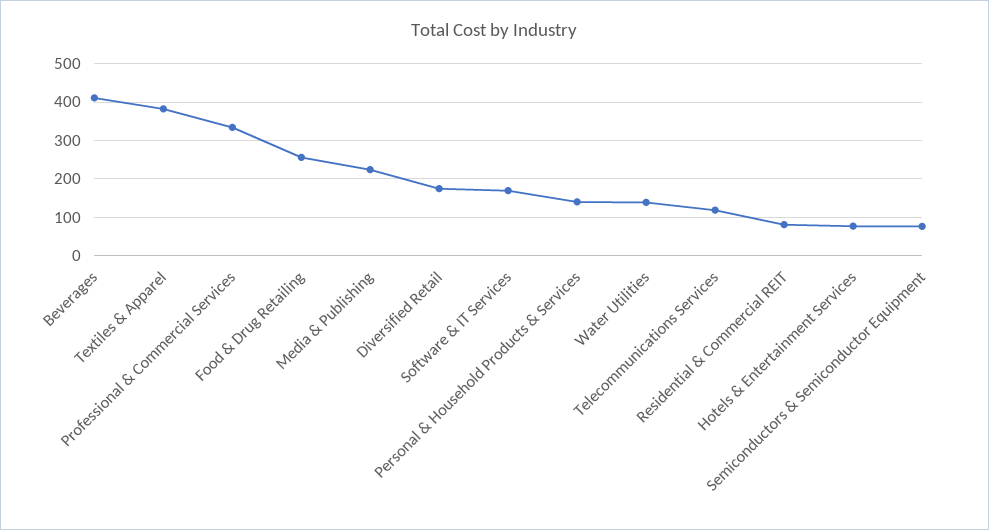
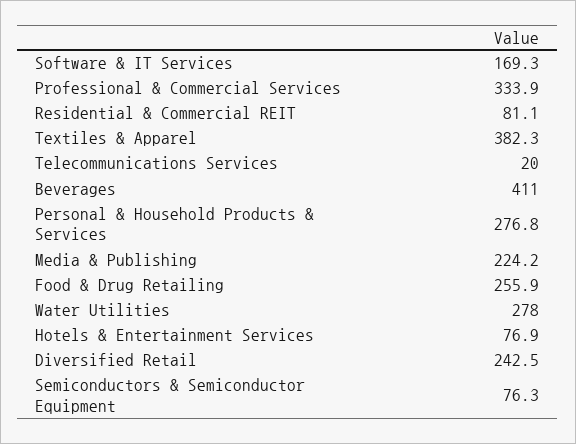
Diversified Retail: 180 -> 242.5
Personal & Household Products & Services: 140 -> 276.8
Water Utilities: 140 -> 278
Telecommunications Services: 120 -> 20

